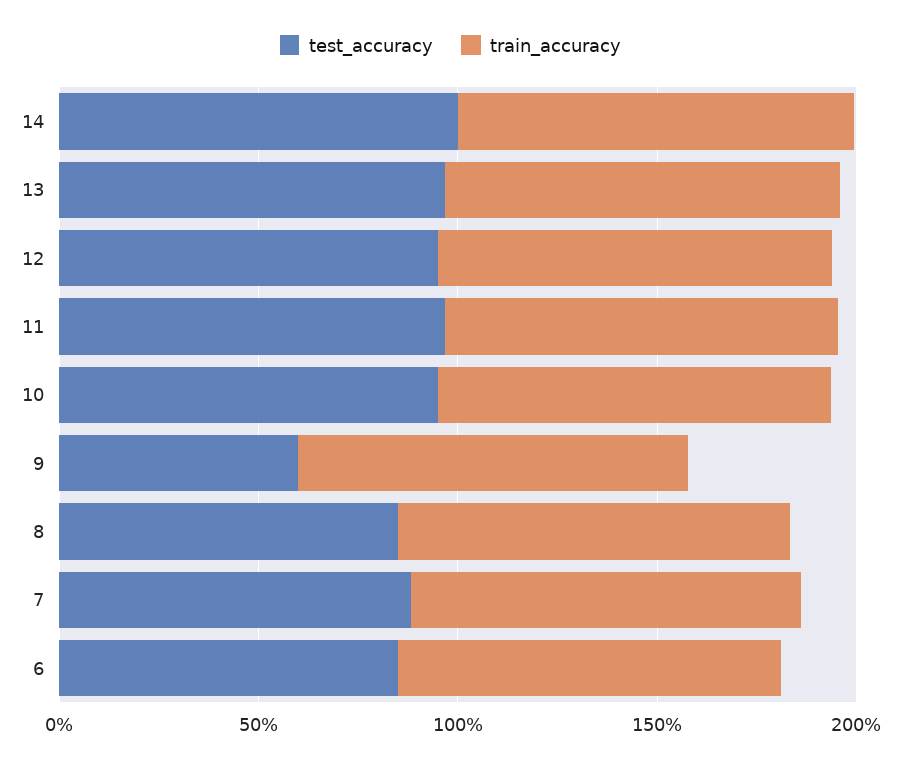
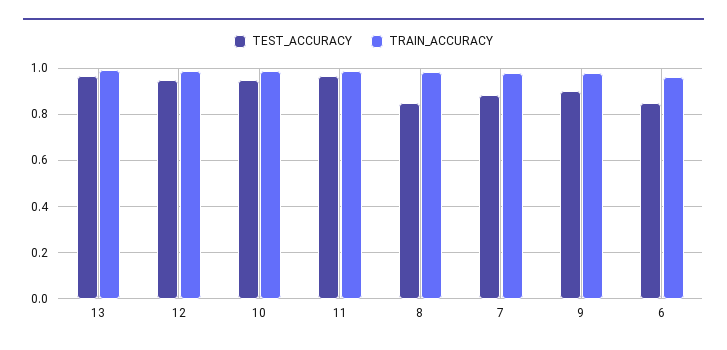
test_accuracy, 14: 1 -> none
train_accuracy, 14: 1 -> none
test_accuracy, 9: 0.6 -> 0.9

